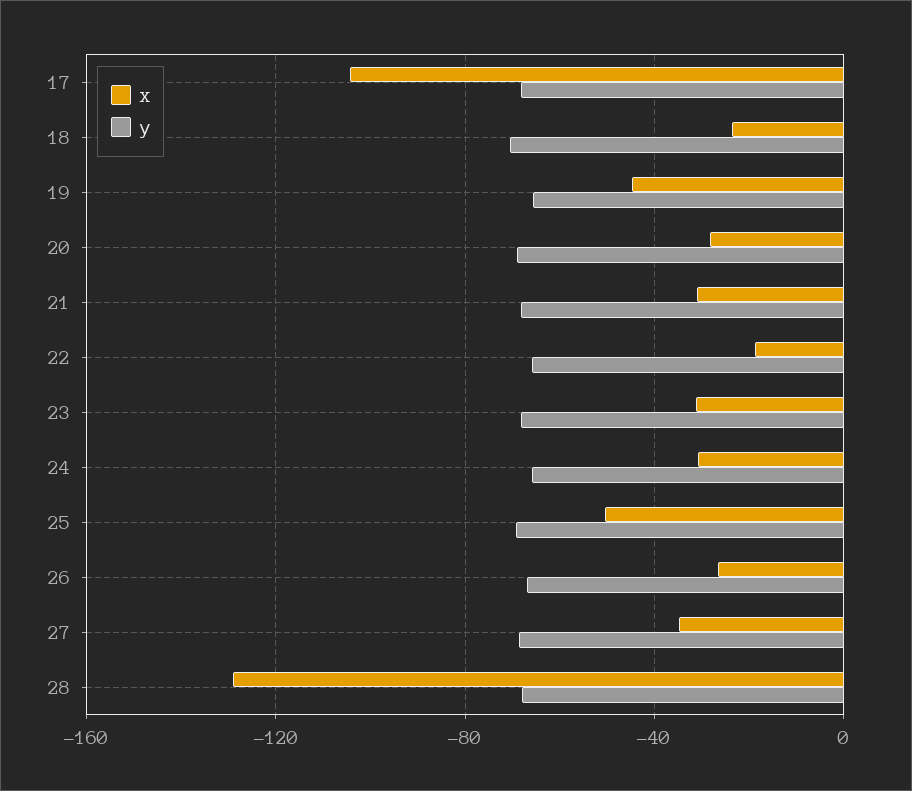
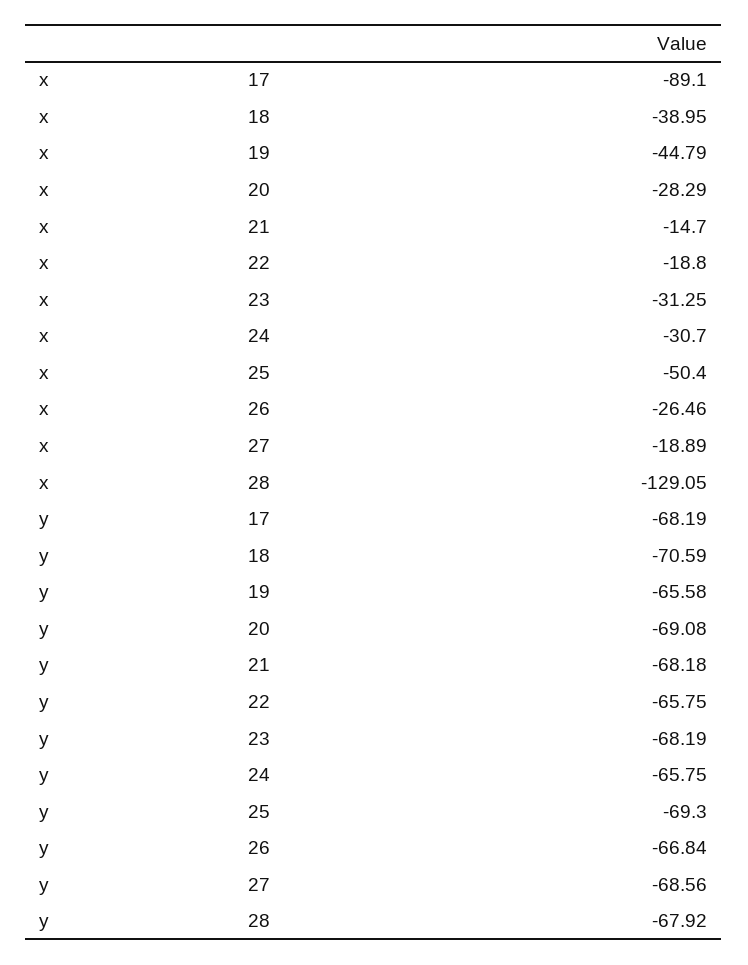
x, 17: -105 -> -89.1
x, 18: -25 -> -38.95
x, 21: -30 -> -14.7
x, 27: -35 -> -18.89

